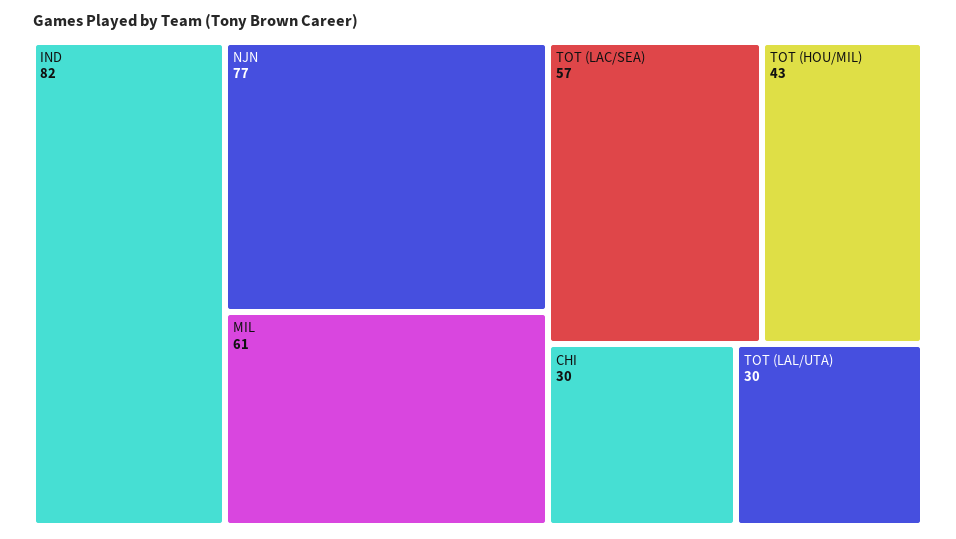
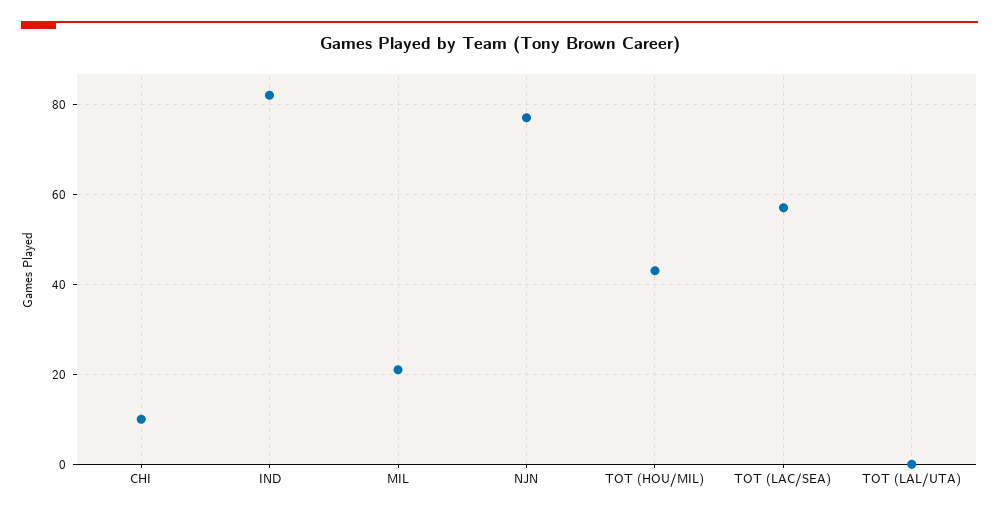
MIL: 61 -> 20
CHI: 30 -> 10
TOT (LAL/UTA): 30 -> 0

